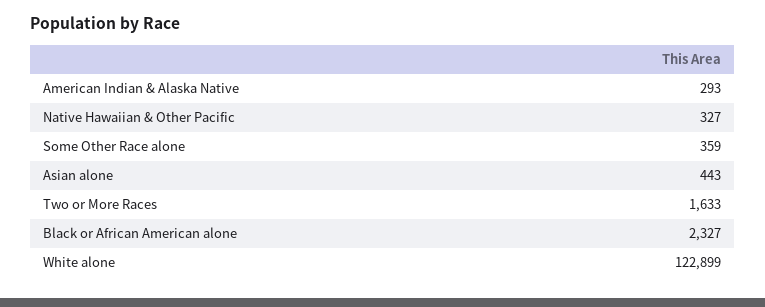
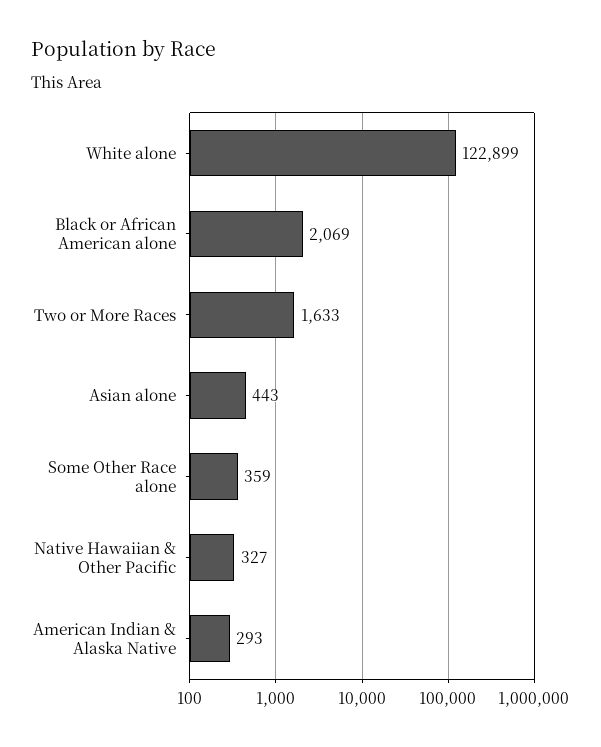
Black or African American alone: 2327 -> 2069

